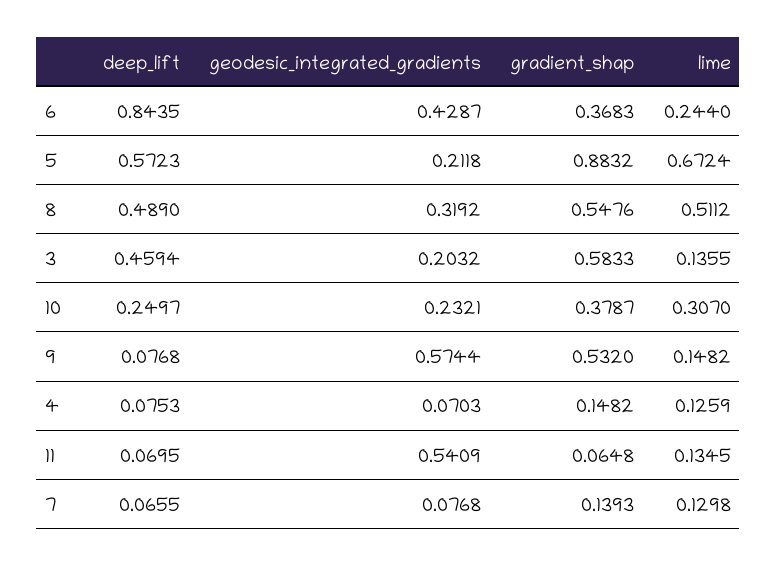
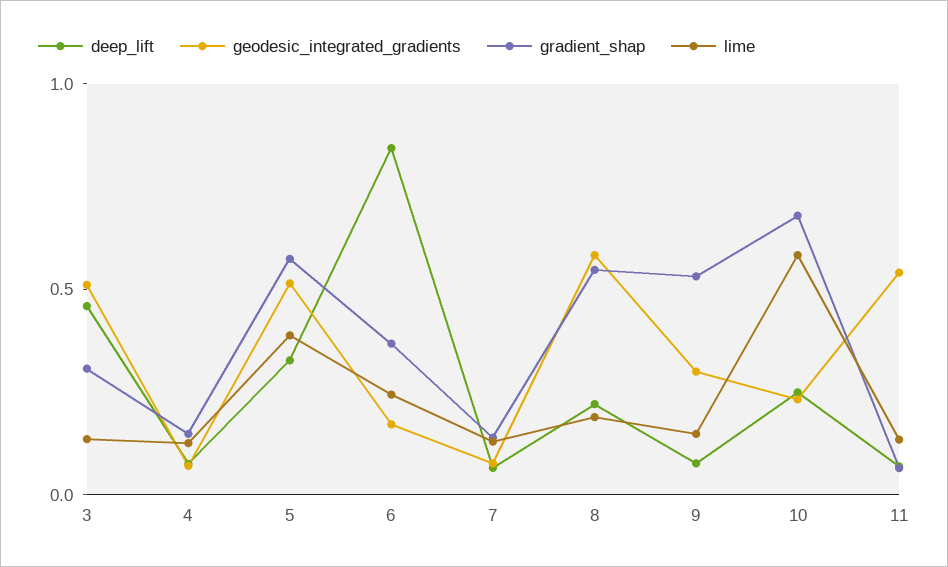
geodesic_integrated_gradients, 6: 0.4287 -> 0.2
deep_lift, 5: 0.5723 -> 0.3
geodesic_integrated_gradients, 5: 0.2118 -> 0.5
gradient_shap, 5: 0.8832 -> 0.6
lime, 5: 0.6724 -> 0.4
deep_lift, 8: 0.489 -> 0.2
geodesic_integrated_gradients, 8: 0.3192 -> 0.6
lime, 8: 0.5112 -> 0.2
geodesic_integrated_gradients, 3: 0.2032 -> 0.5
gradient_shap, 3: 0.5833 -> 0.3
gradient_shap, 10: 0.3787 -> 0.7
lime, 10: 0.307 -> 0.6
geodesic_integrated_gradients, 9: 0.5744 -> 0.3

